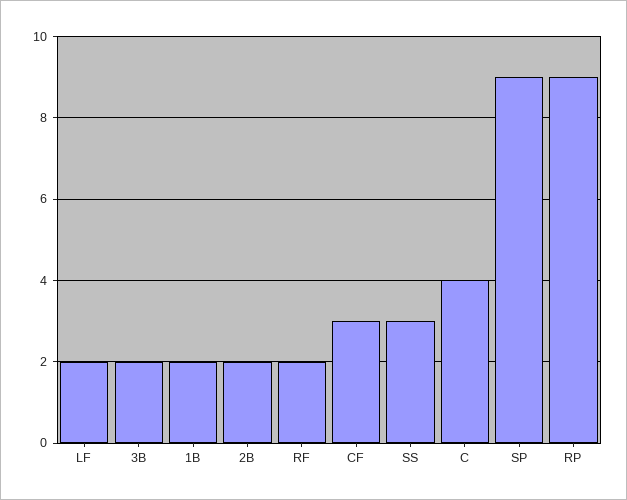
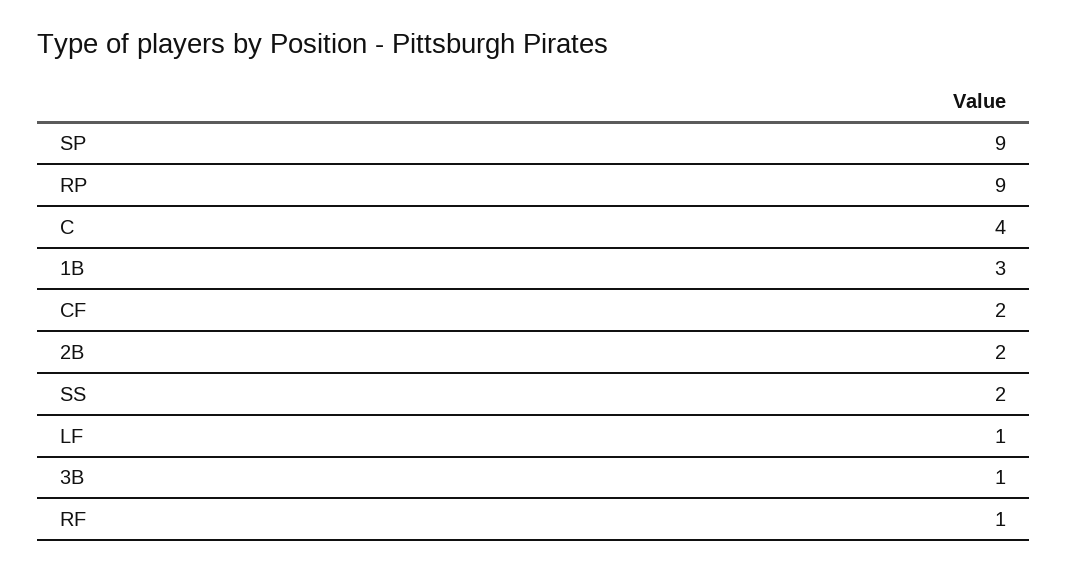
LF: 2 -> 1
3B: 2 -> 1
1B: 2 -> 3
RF: 2 -> 1
CF: 3 -> 2
SS: 3 -> 2

